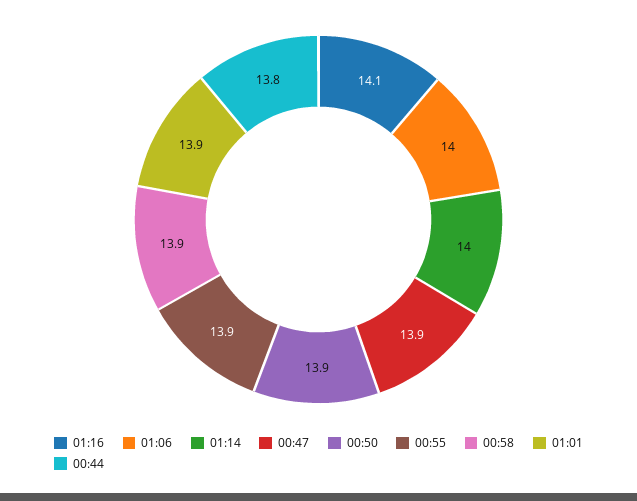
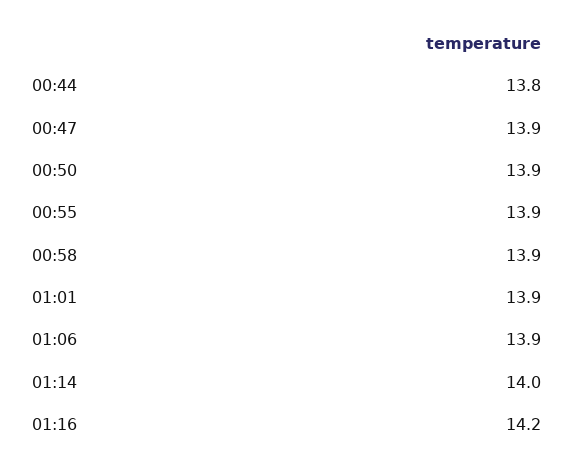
01:16: 14.1 -> 14.2
01:06: 14 -> 13.9

